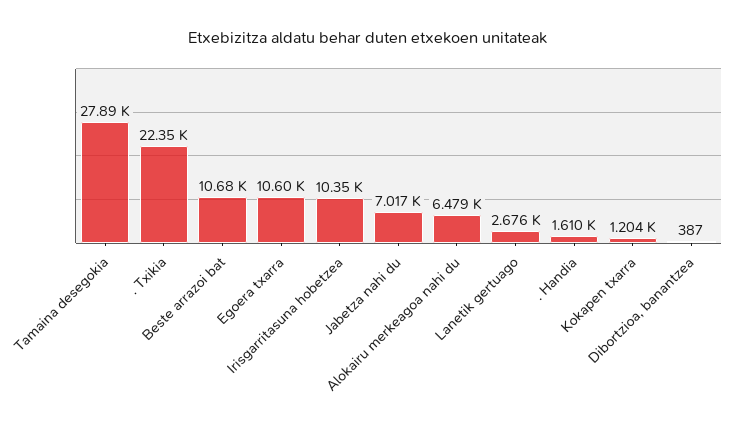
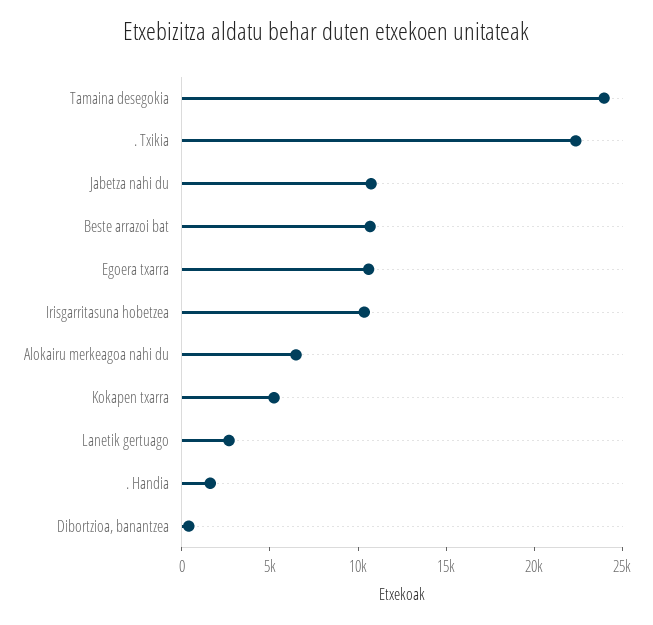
Tamaina desegokia: 27890 -> 24000
Jabetza nahi du: 7017 -> 11000
Kokapen txarra: 1204 -> 5000

